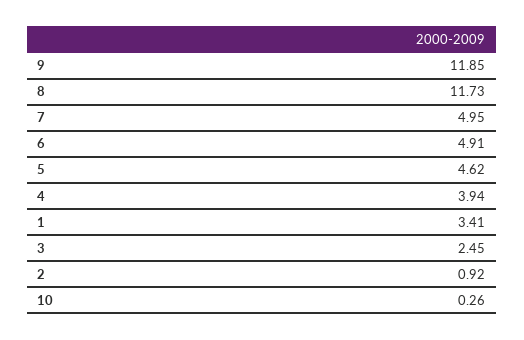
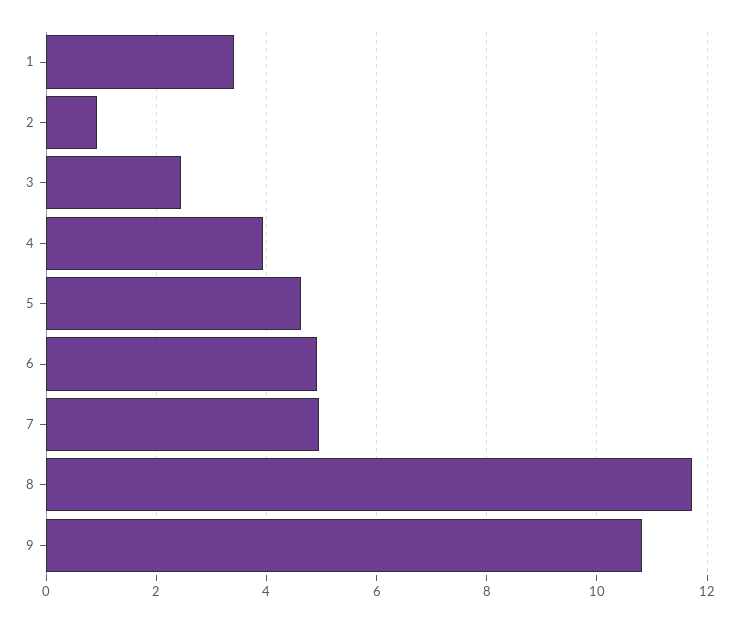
9: 11.85 -> 10.8
10: 0.26 -> none

